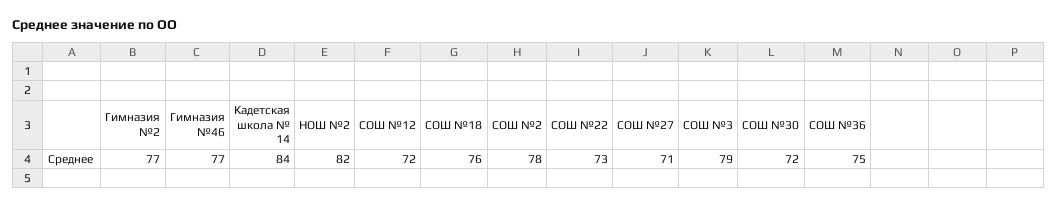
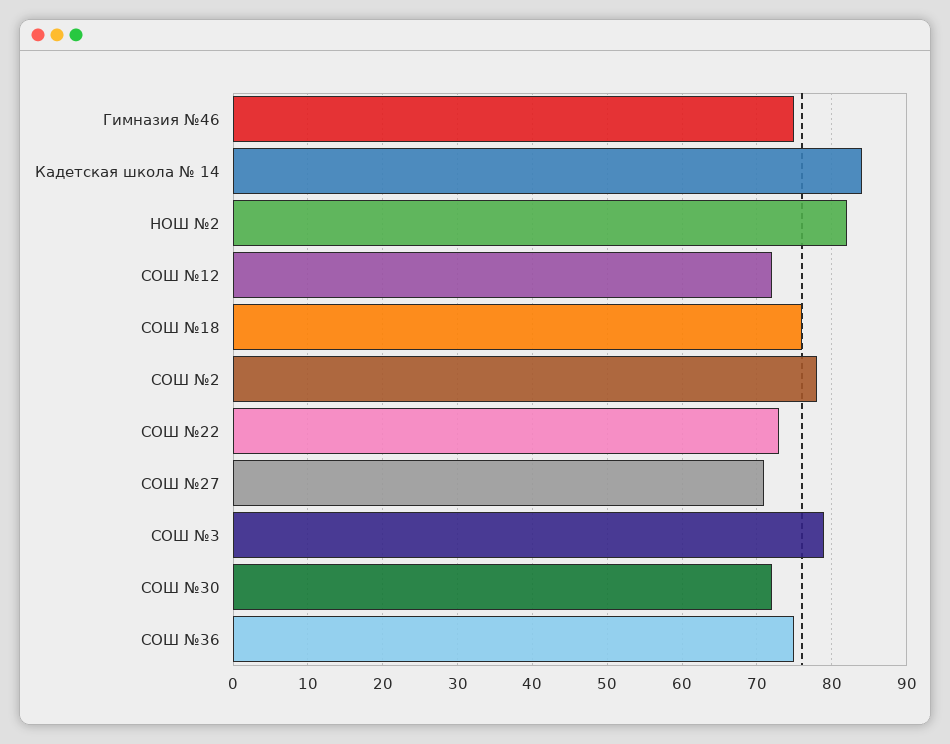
Гимназия №2: 77 -> none
Гимназия №46: 77 -> 75

